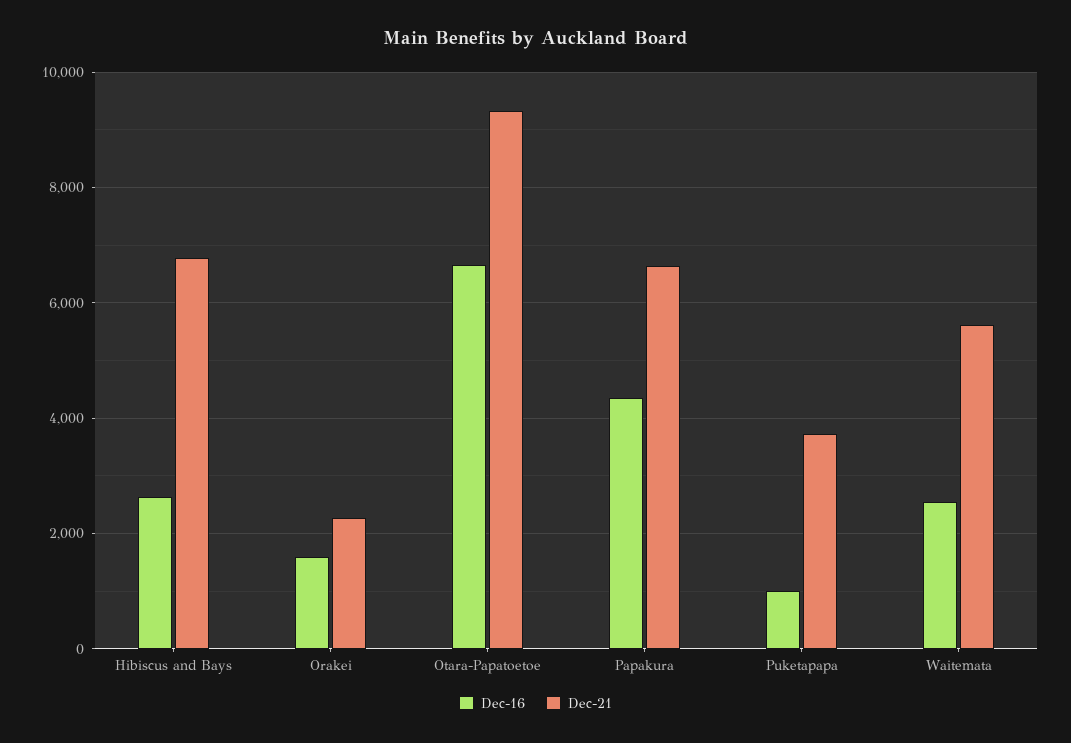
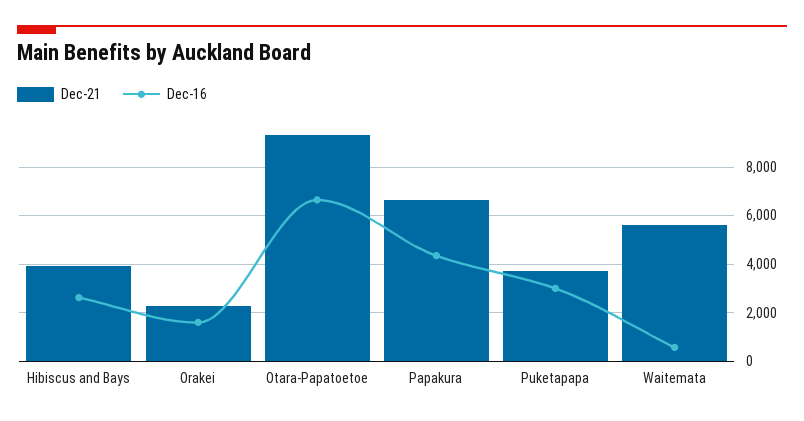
Dec-21, Hibiscus and Bays: 6800 -> 4000
Dec-16, Puketapapa: 1000 -> 3000
Dec-16, Waitemata: 2600 -> 500

